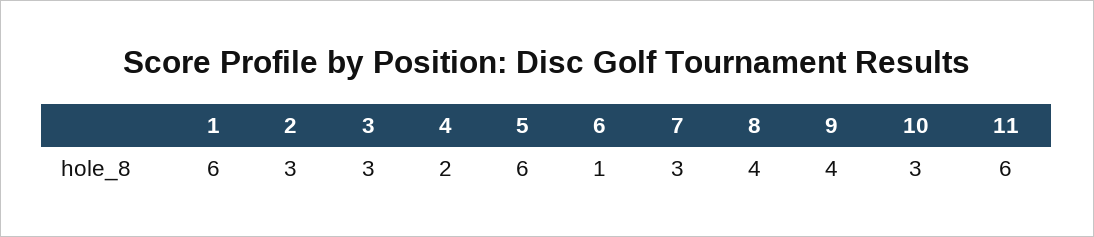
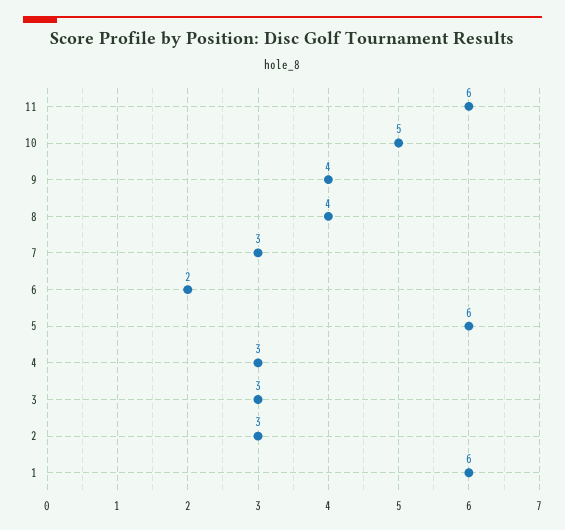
4: 2 -> 3
6: 1 -> 2
10: 3 -> 5

